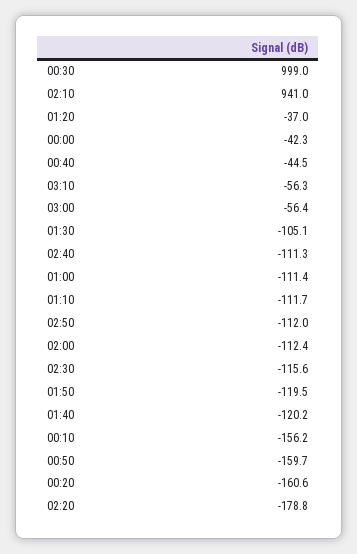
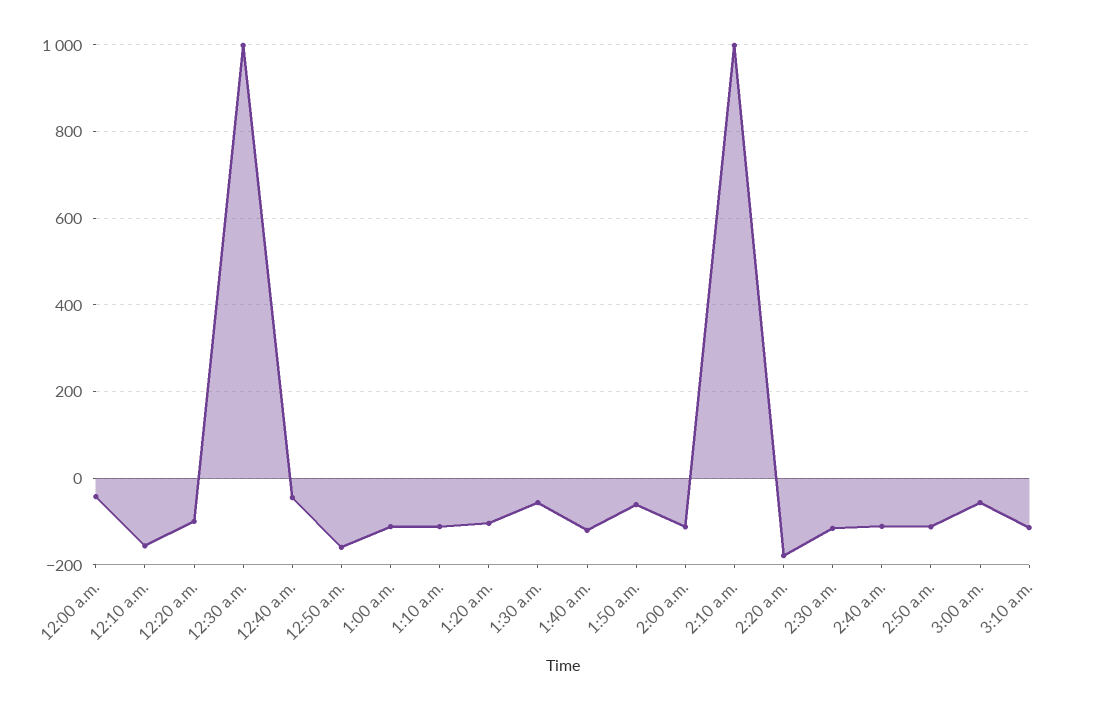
02:10: 941 -> 1000
01:20: -37 -> -100
03:10: -56.3 -> -120
01:30: -105.1 -> -60
01:50: -119.5 -> -60
00:20: -160.6 -> -100

